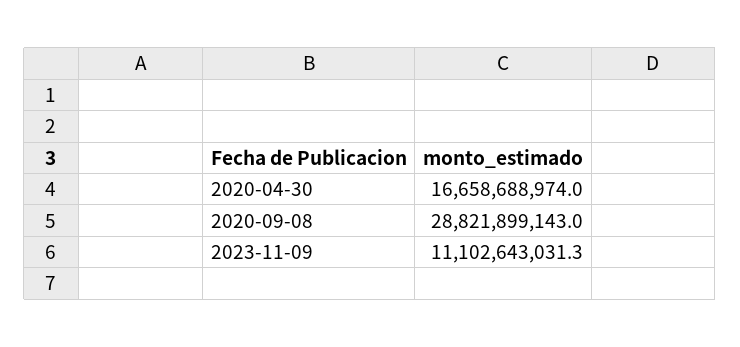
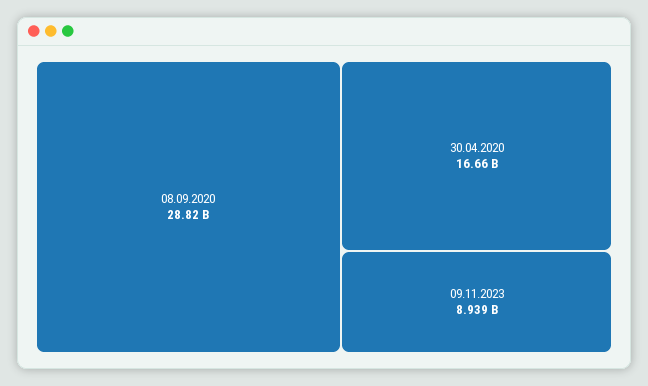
2023-11-09: 11102643031.3 -> 8939000000

